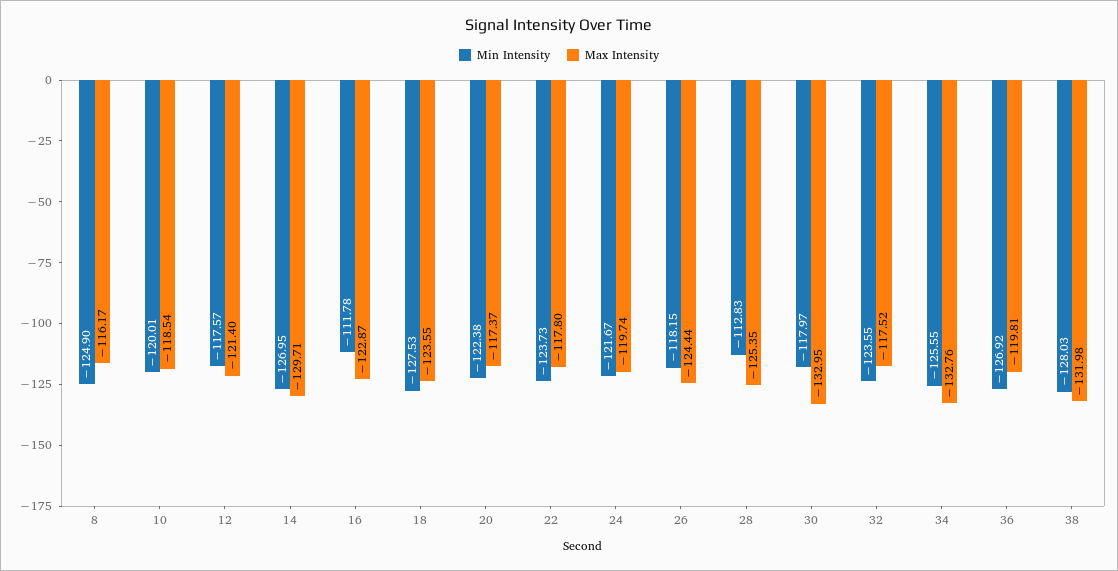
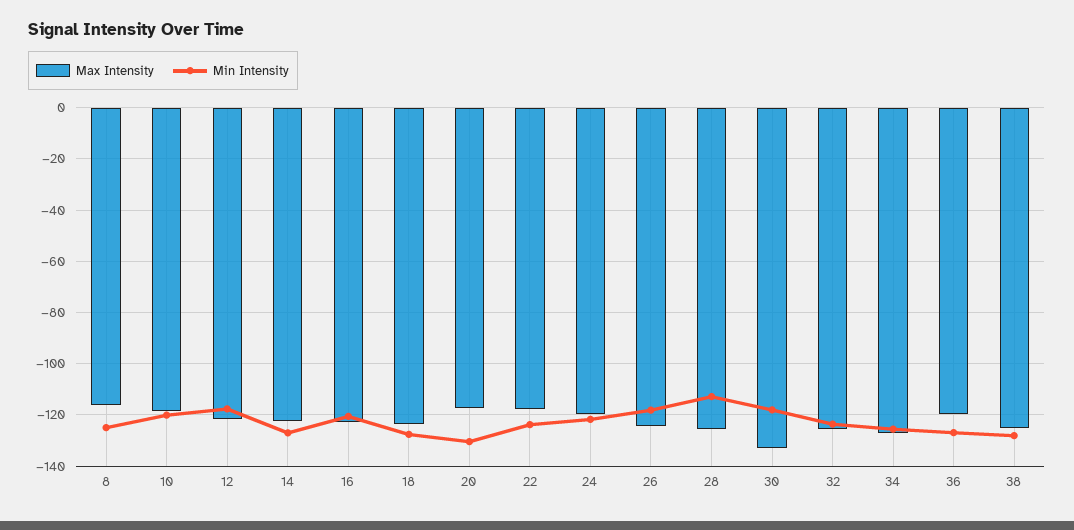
Max Intensity, 14: -129.71 -> -122.5
Min Intensity, 16: -111.78 -> -120
Min Intensity, 20: -122.38 -> -130
Max Intensity, 32: -117.52 -> -125
Max Intensity, 34: -132.76 -> -127.5
Max Intensity, 38: -131.98 -> -125

